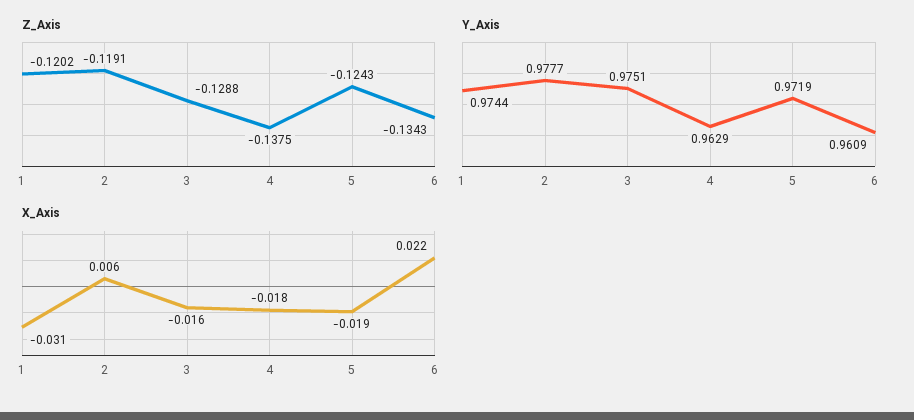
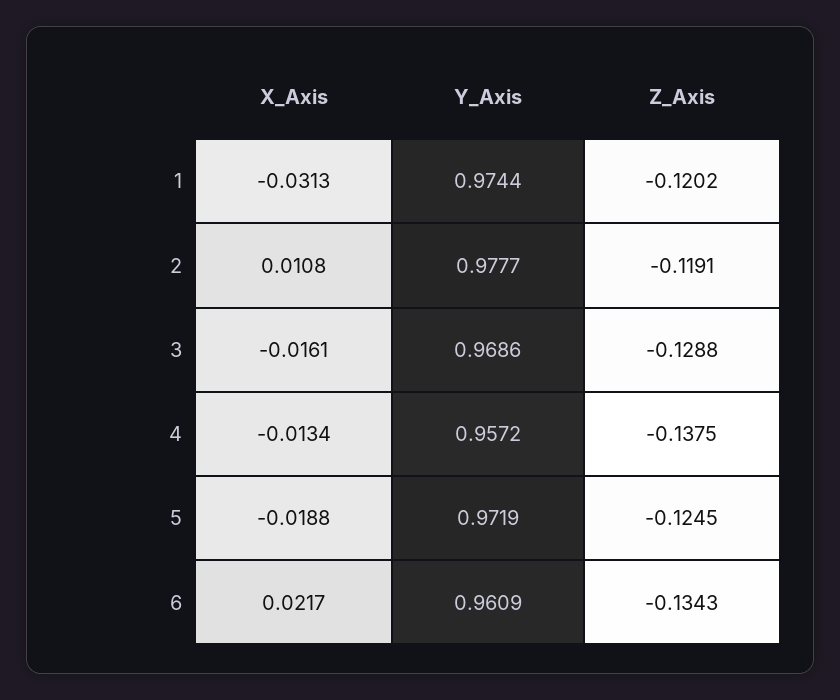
Z_Axis, 5: -0.1243 -> -0.1245
Y_Axis, 3: 0.9751 -> 0.9686
Y_Axis, 4: 0.9629 -> 0.9572
X_Axis, 2: 0.006 -> 0.0108
X_Axis, 4: -0.018 -> -0.0134

